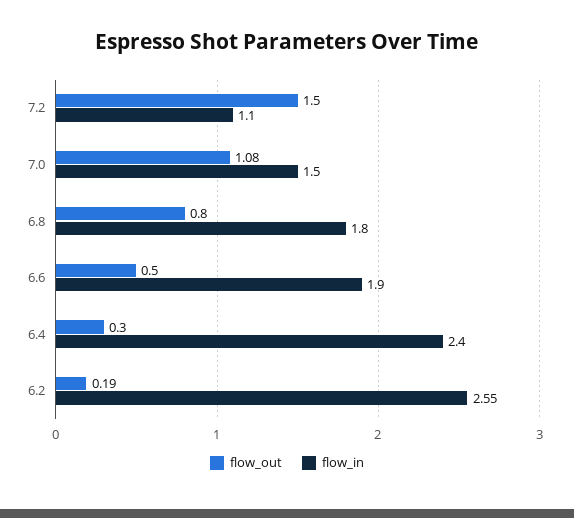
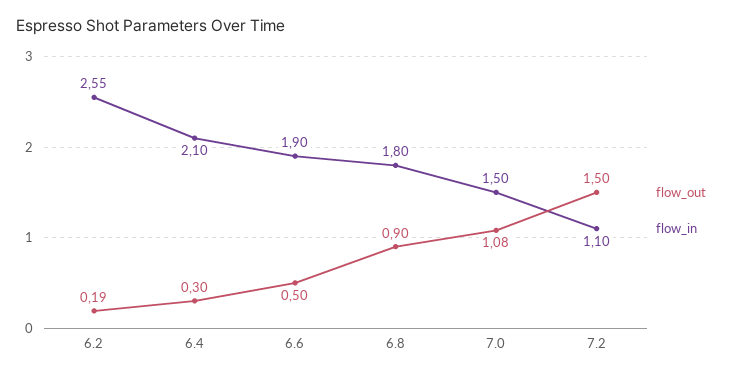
flow_out, 6.8: 0.8 -> 0.9
flow_in, 6.4: 2.4 -> 2.1

